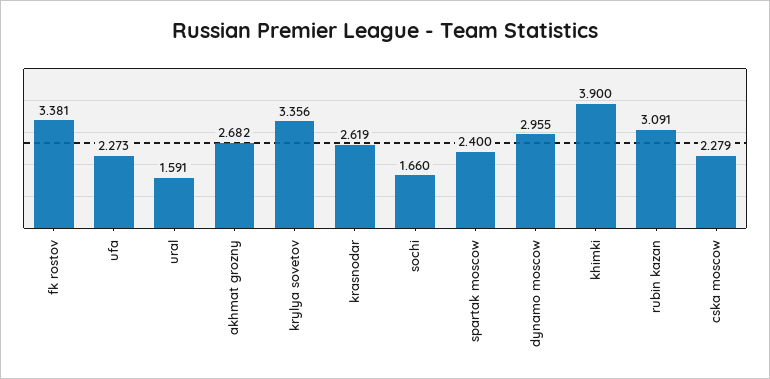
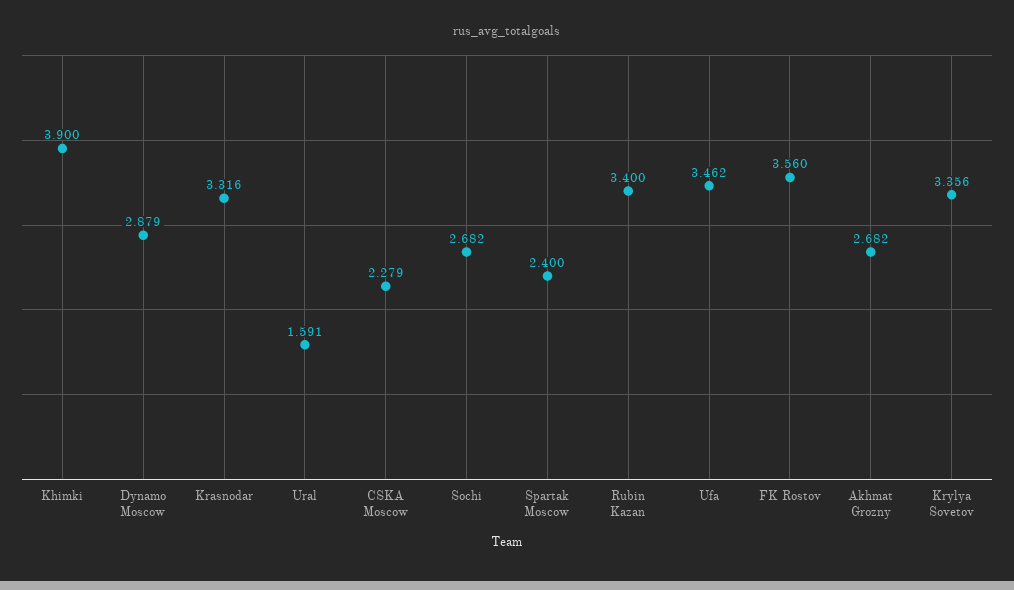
fk rostov: 3.381 -> 3.56
ufa: 2.273 -> 3.462
krasnodar: 2.619 -> 3.316
sochi: 1.66 -> 2.682
dynamo moscow: 2.955 -> 2.879
rubin kazan: 3.091 -> 3.4

